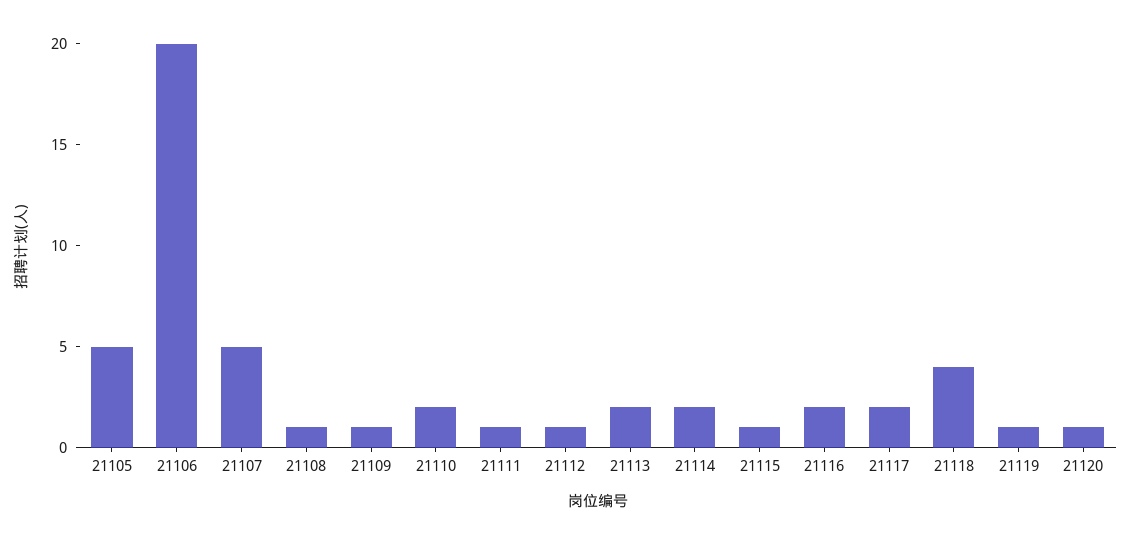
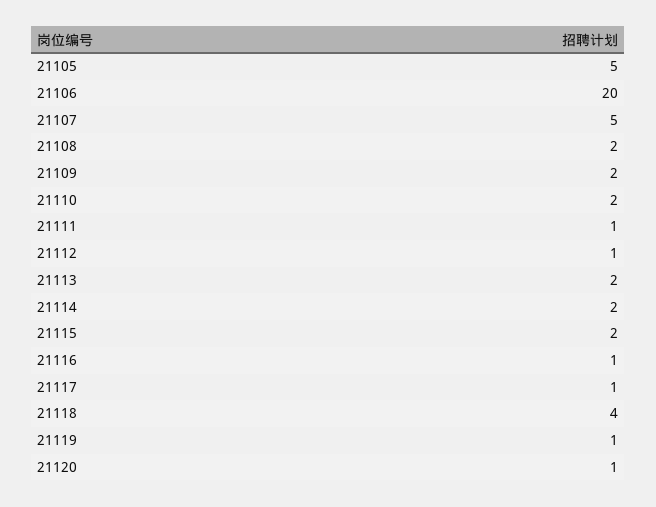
21108: 1 -> 2
21109: 1 -> 2
21115: 1 -> 2
21116: 2 -> 1
21117: 2 -> 1

